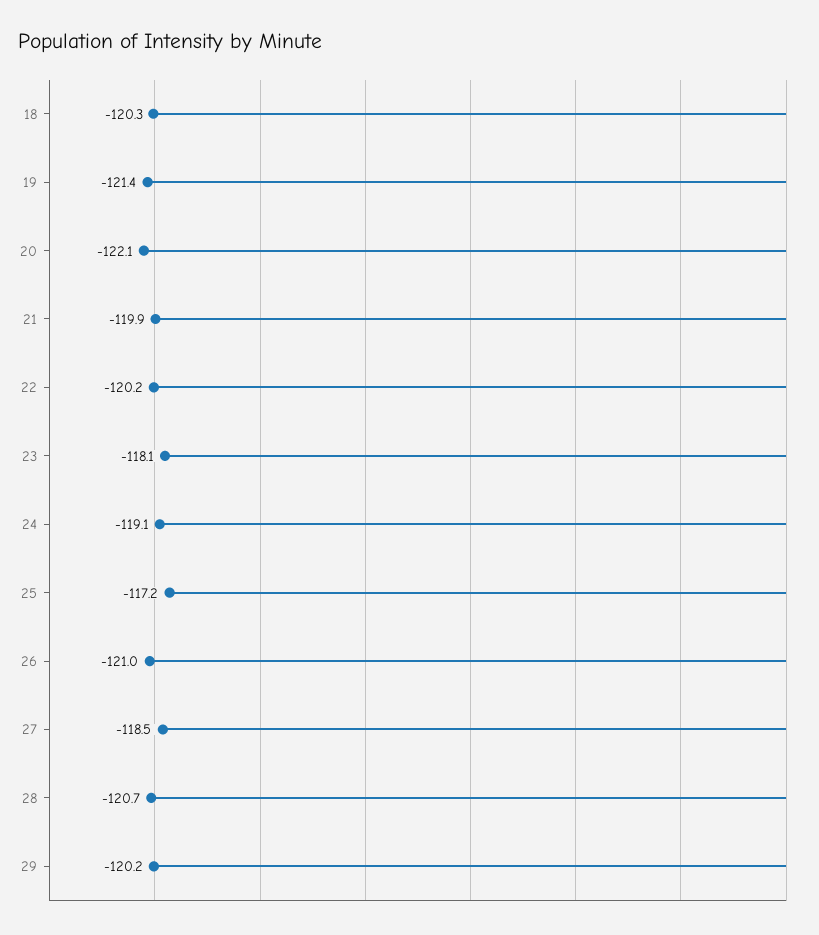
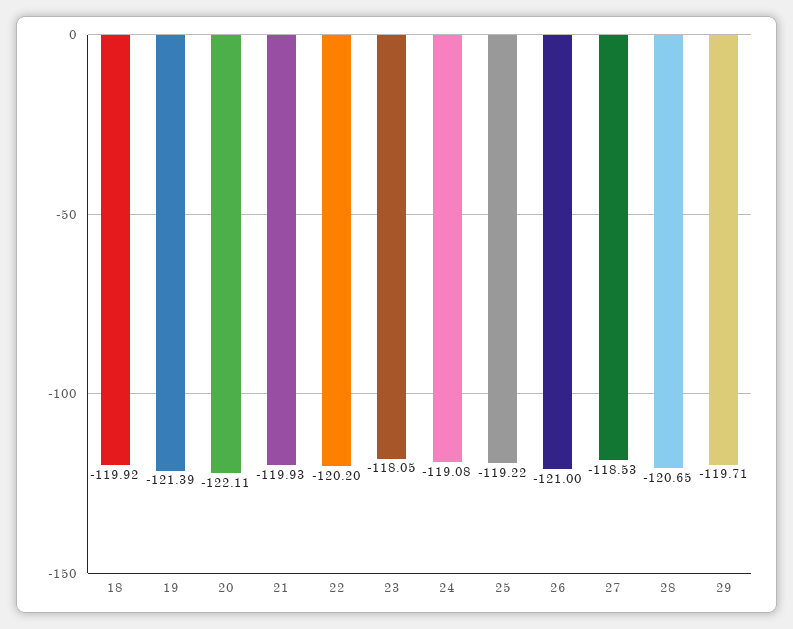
18: -120.3 -> -119.92
25: -117.2 -> -119.22
29: -120.2 -> -119.71

